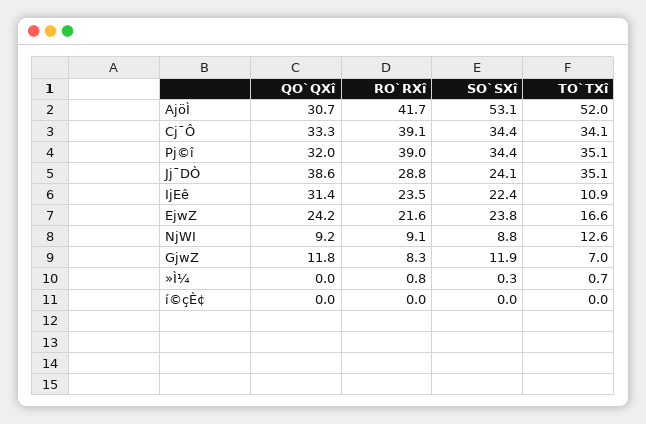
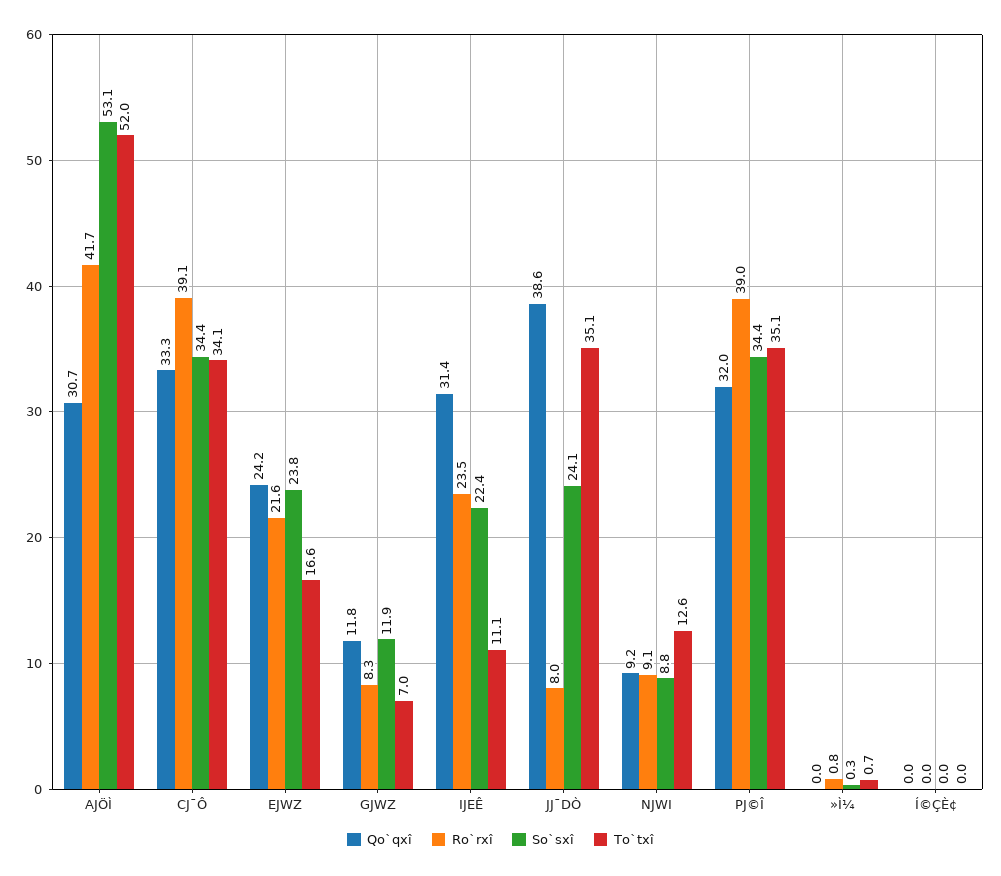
RO`RXî, Jj¯DÒ: 28.8 -> 8
TO`TXî, IjEê: 10.9 -> 11.1

